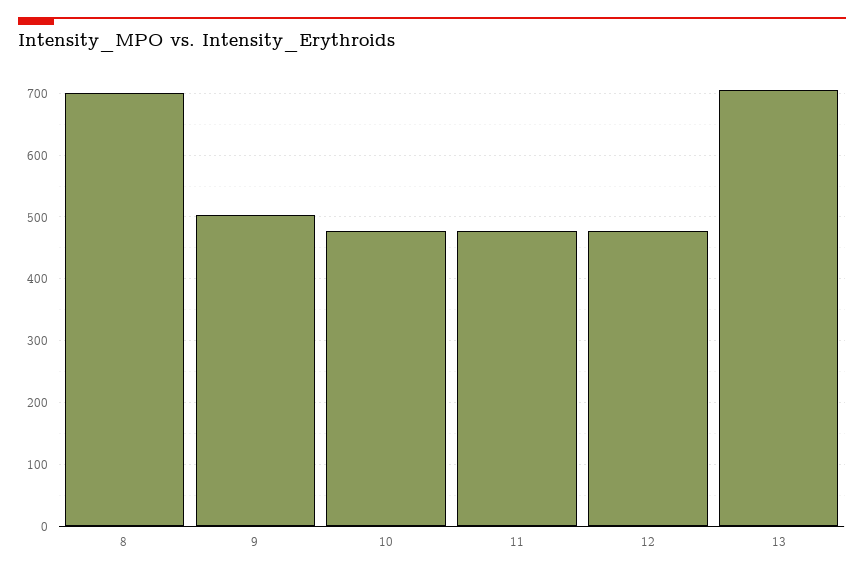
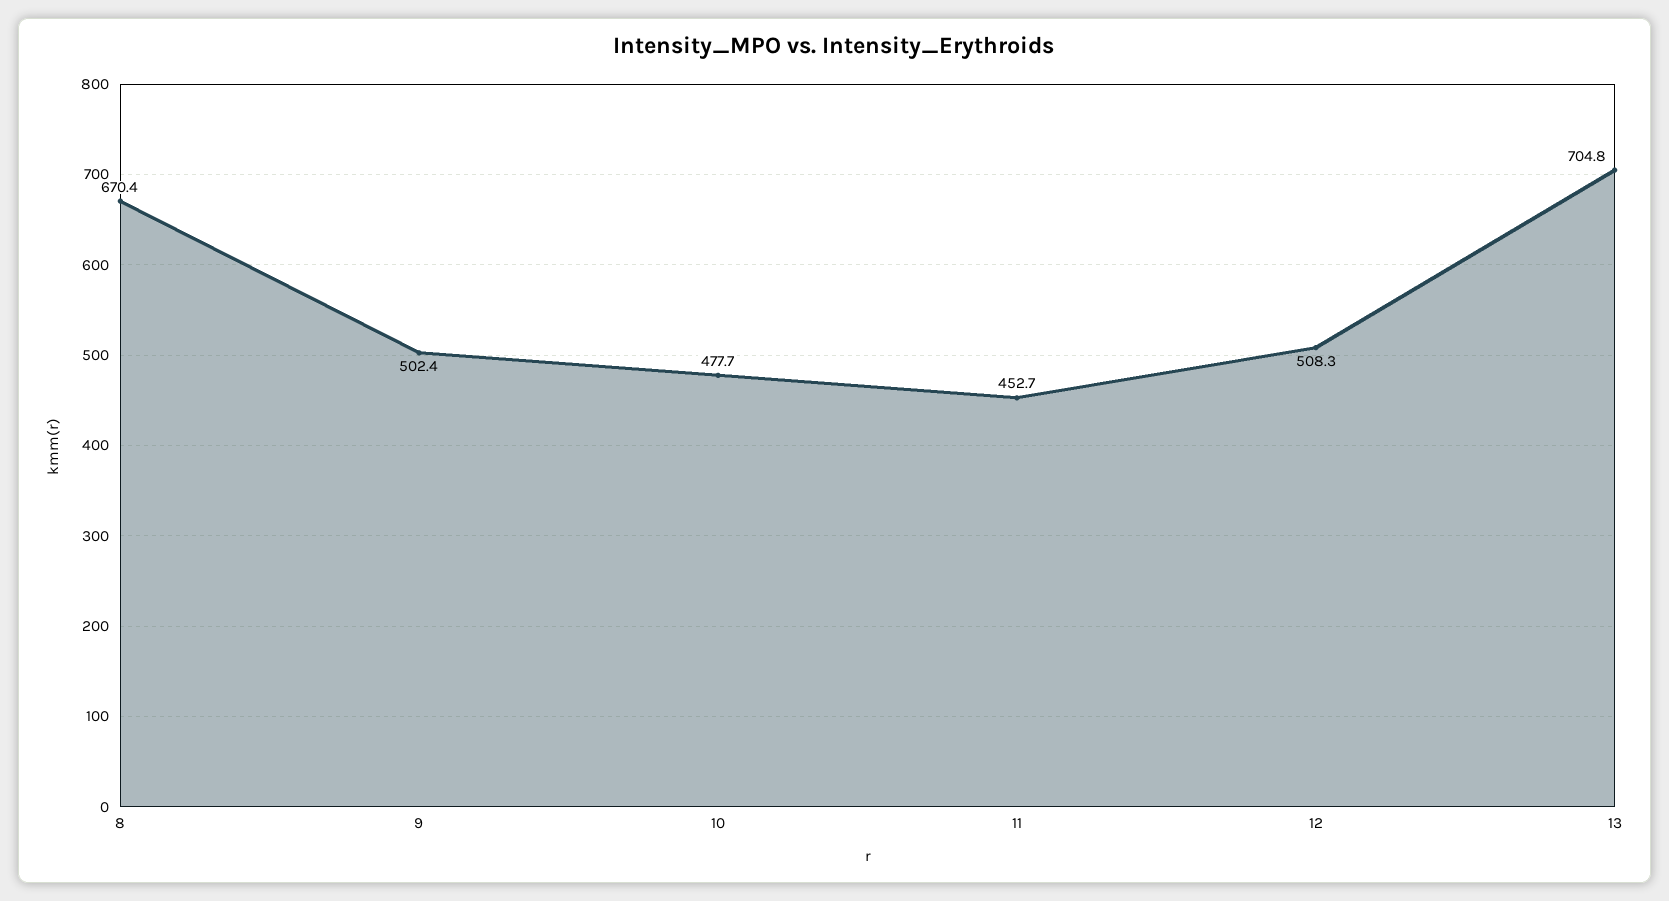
8: 700 -> 670.4
11: 480 -> 452.7
12: 480 -> 508.3

